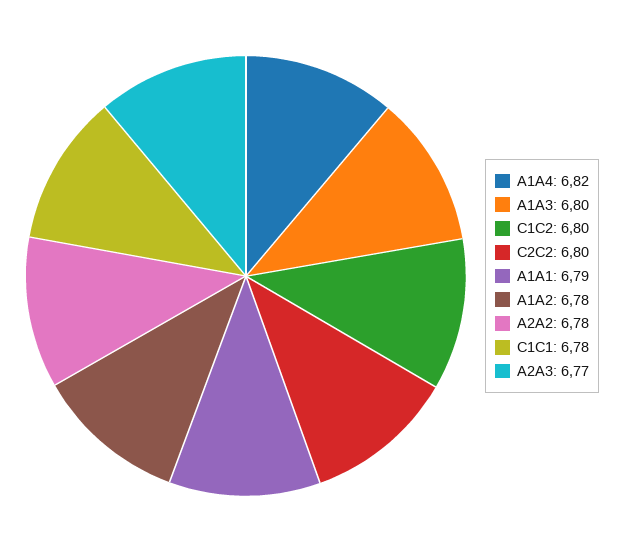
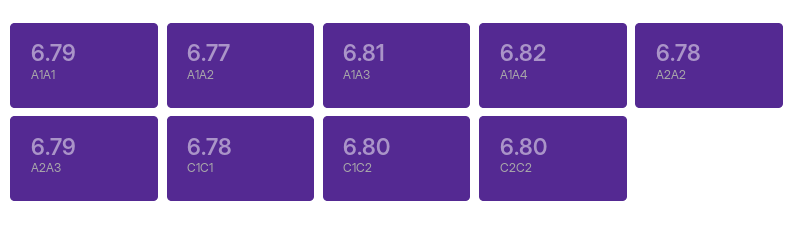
A1A3: 6.8 -> 6.81
A1A2: 6.78 -> 6.77
A2A3: 6.77 -> 6.79

